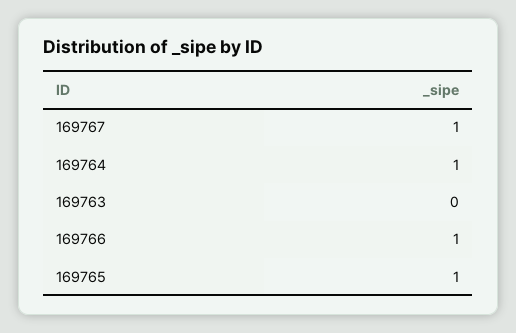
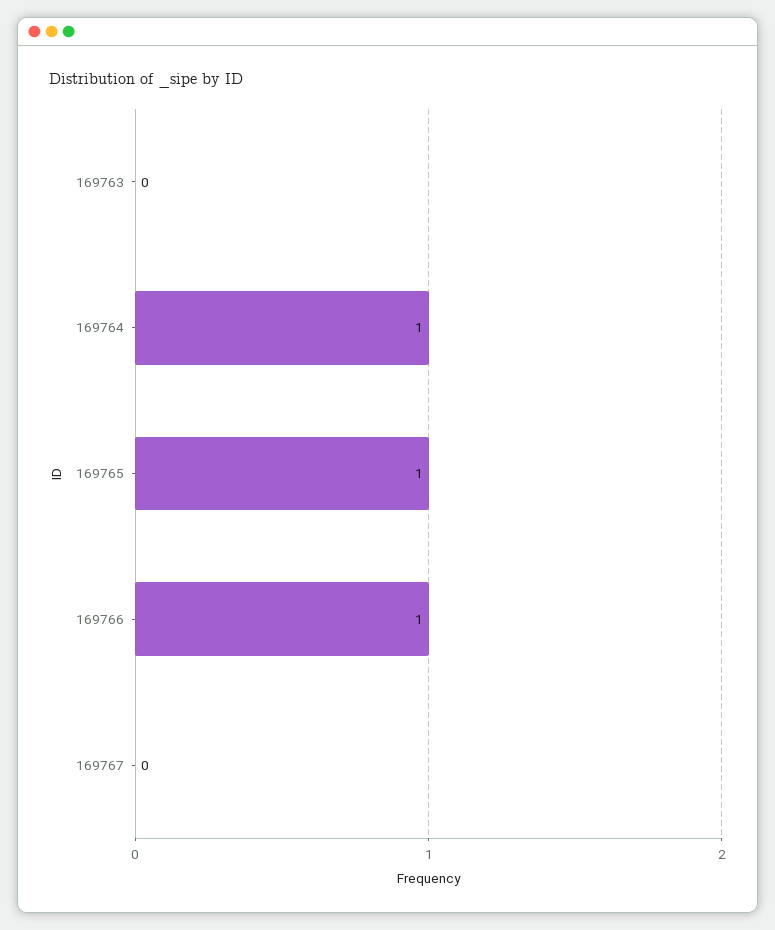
169767: 1 -> 0

